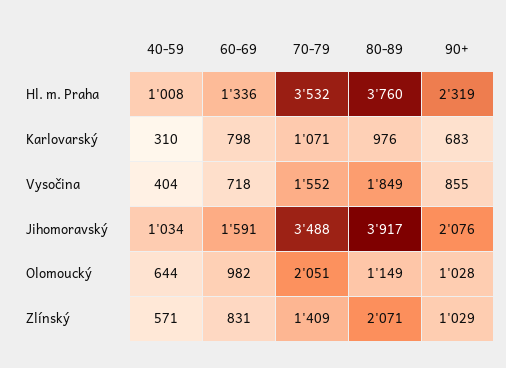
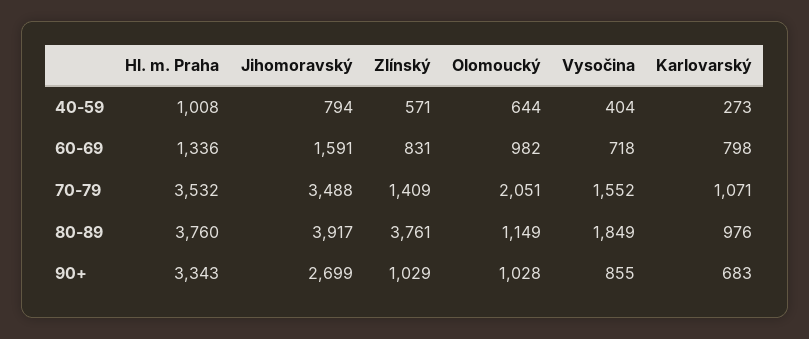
90+, Hl. m. Praha: 2319 -> 3343
40-59, Karlovarský: 310 -> 273
40-59, Jihomoravský: 1034 -> 794
90+, Jihomoravský: 2076 -> 2699
80-89, Zlínský: 2071 -> 3761

